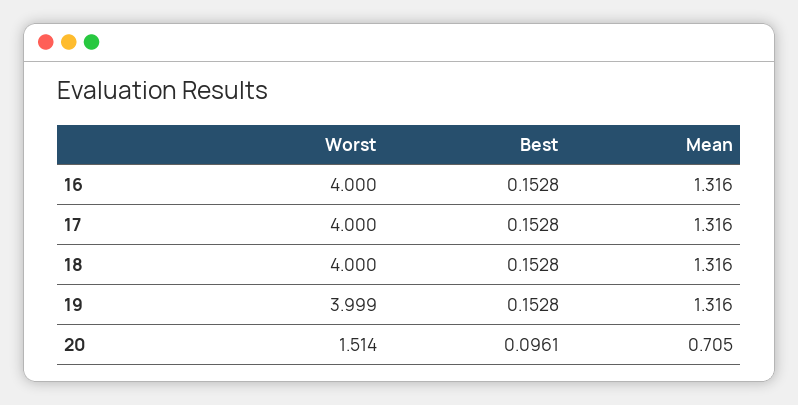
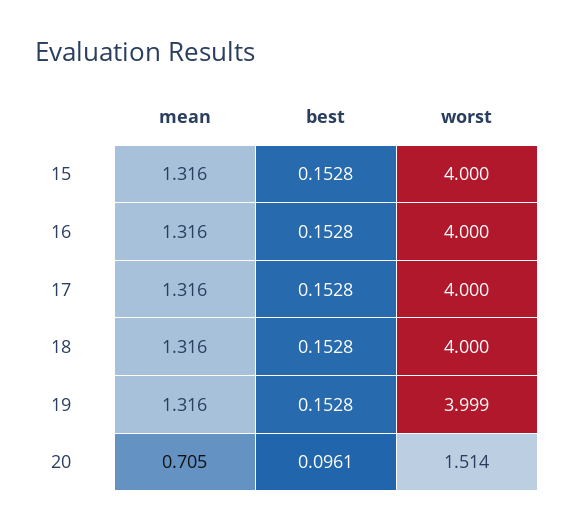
Mean, 15: none -> 1.316
Best, 15: none -> 0.1528
Worst, 15: none -> 4

